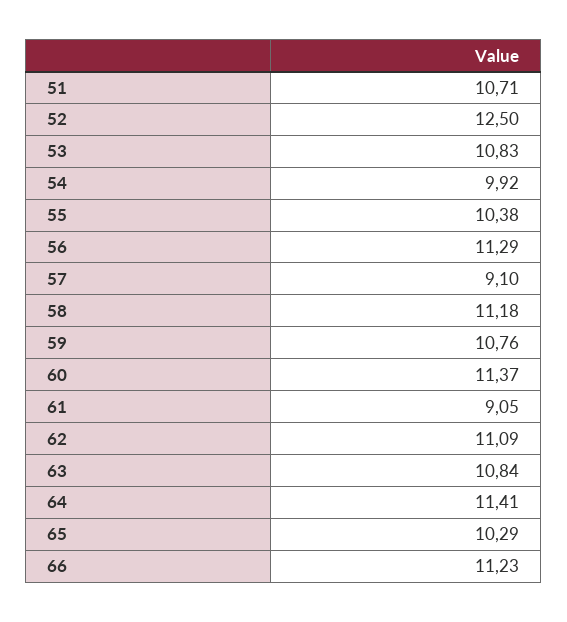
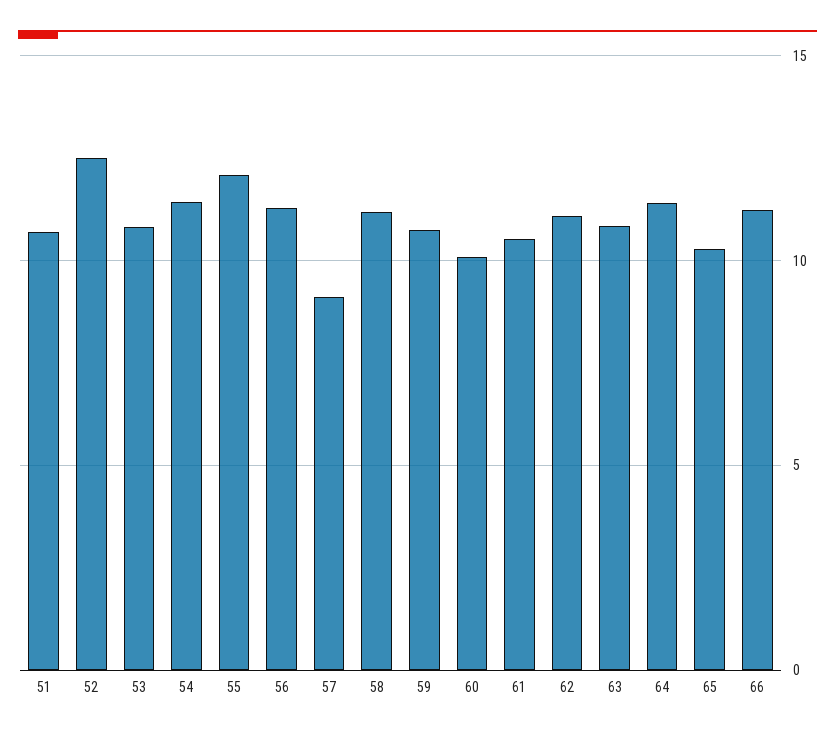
54: 9.92 -> 11.5
55: 10.38 -> 12
60: 11.37 -> 10
61: 9.05 -> 10.5

